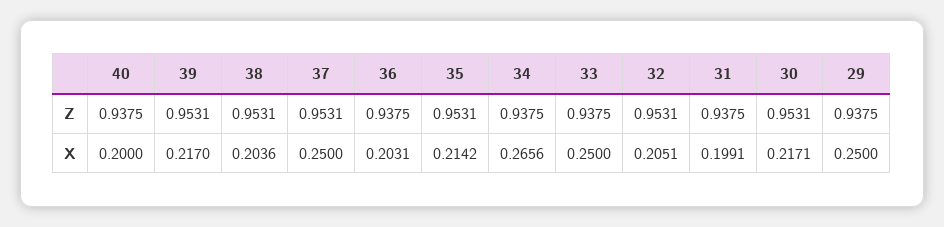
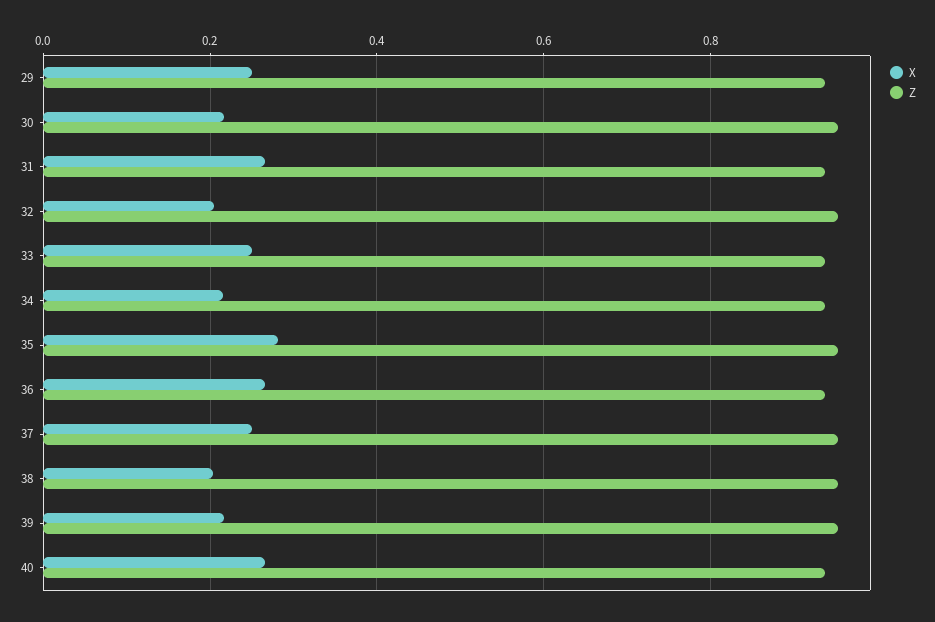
X, 40: 0.2 -> 0.26
X, 36: 0.2031 -> 0.26
X, 35: 0.2142 -> 0.28
X, 34: 0.2656 -> 0.22
X, 31: 0.1991 -> 0.26

